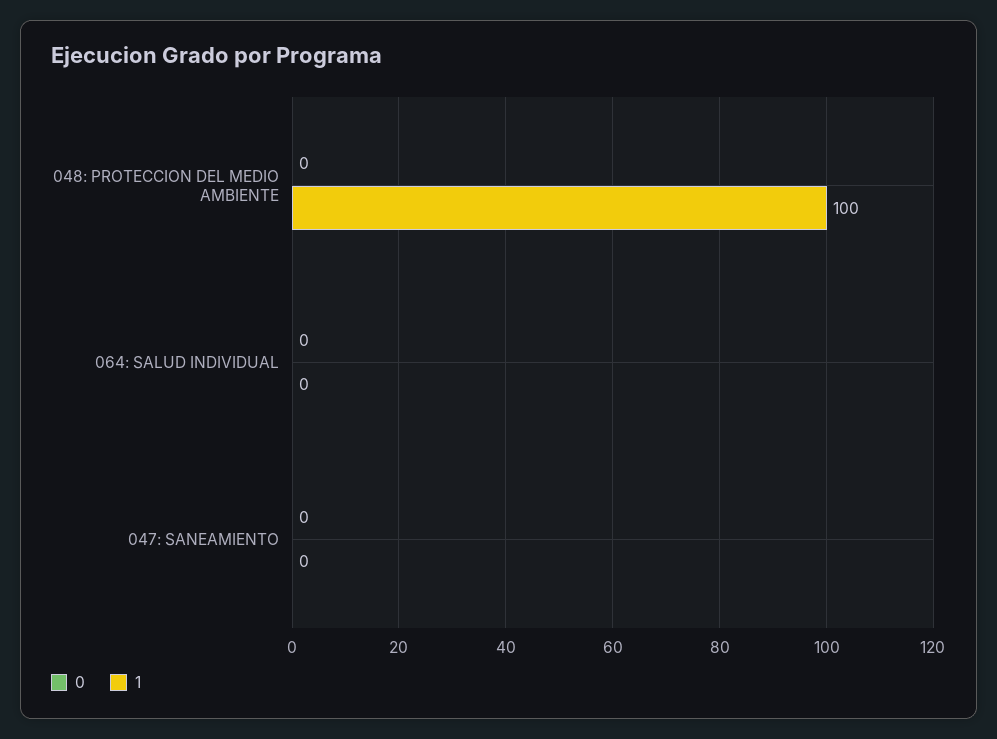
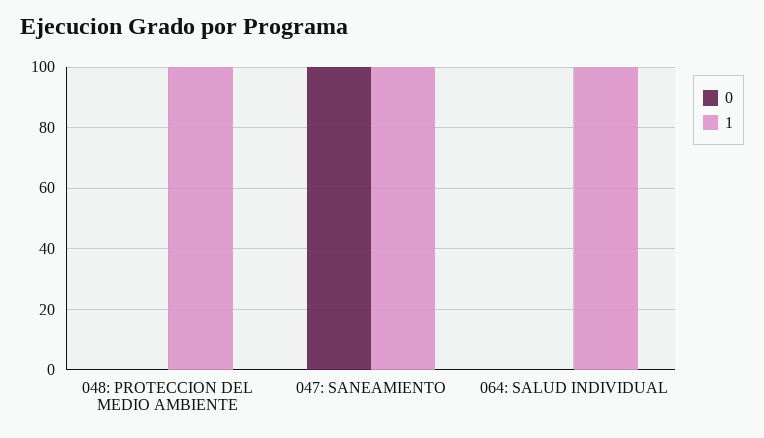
1, 064: SALUD INDIVIDUAL: 0 -> 100
0, 047: SANEAMIENTO: 0 -> 100
1, 047: SANEAMIENTO: 0 -> 100

